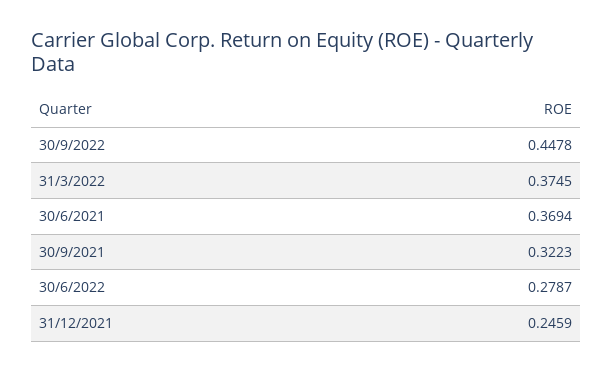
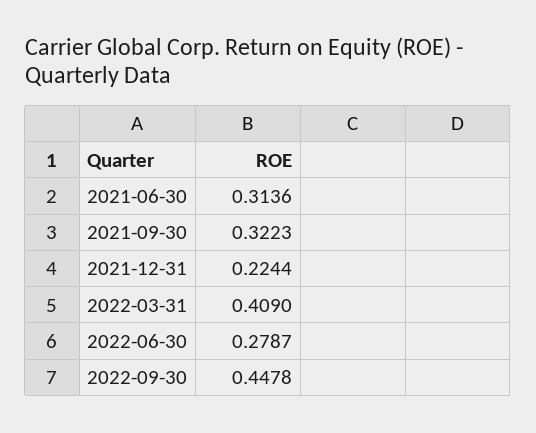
31/3/2022: 0.3745 -> 0.409
30/6/2021: 0.3694 -> 0.3136
31/12/2021: 0.2459 -> 0.2244

